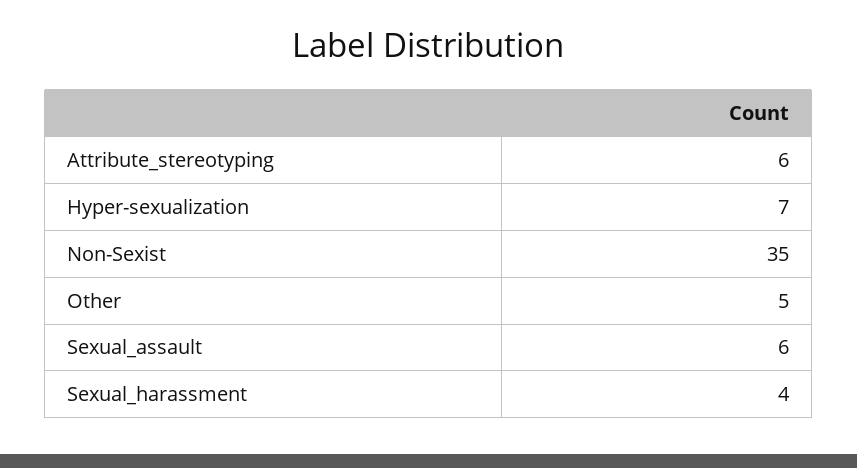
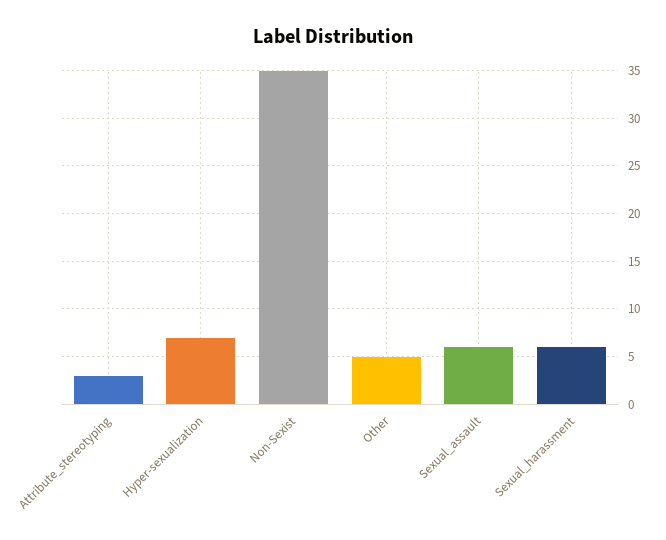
Attribute_stereotyping: 6 -> 3
Sexual_harassment: 4 -> 6

